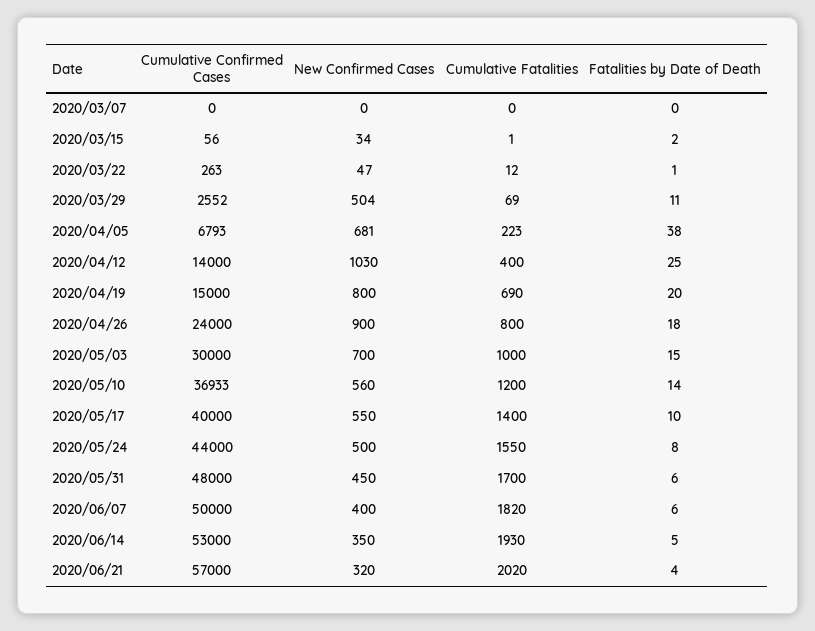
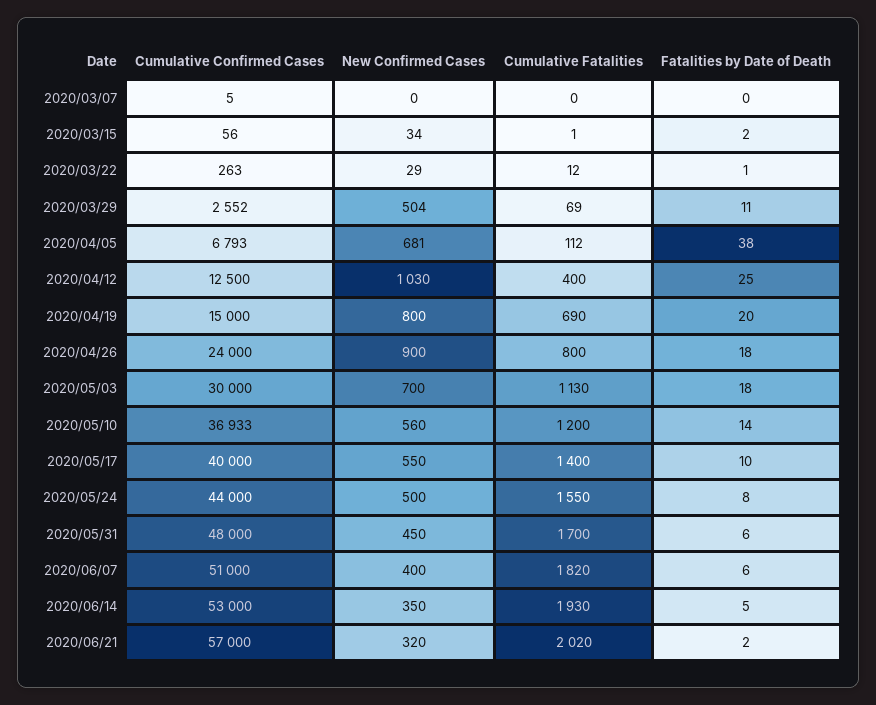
Cumulative Confirmed Cases, 2020/03/07: 0 -> 5
New Confirmed Cases, 2020/03/22: 47 -> 29
Cumulative Fatalities, 2020/04/05: 223 -> 112
Cumulative Confirmed Cases, 2020/04/12: 14000 -> 12500
Cumulative Fatalities, 2020/05/03: 1000 -> 1130
Fatalities by Date of Death, 2020/05/03: 15 -> 18
Cumulative Confirmed Cases, 2020/06/07: 50000 -> 51000
Fatalities by Date of Death, 2020/06/21: 4 -> 2

